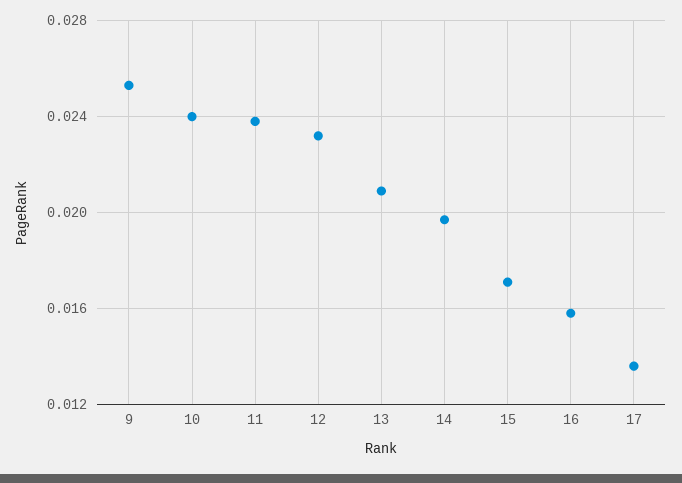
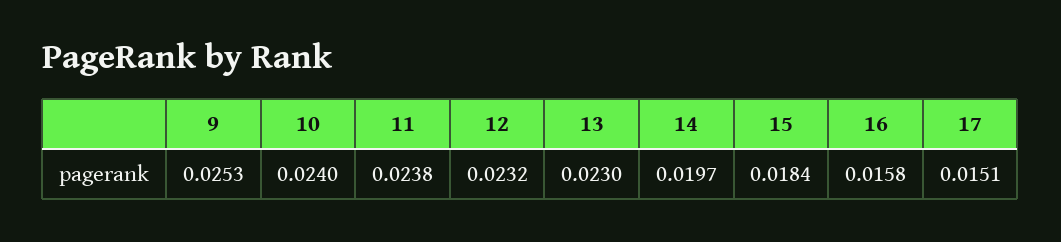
13: 0.021 -> 0.023
15: 0.017 -> 0.0184
17: 0.0135 -> 0.0151

